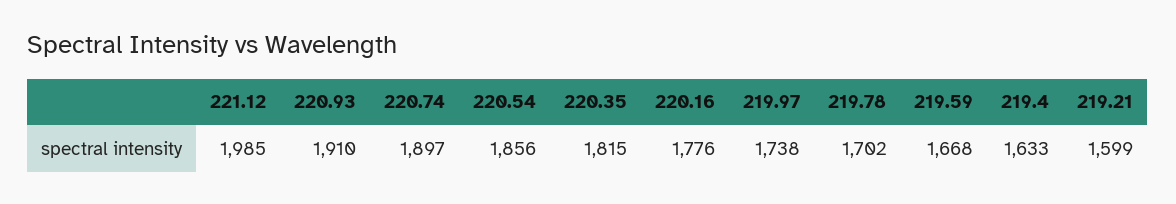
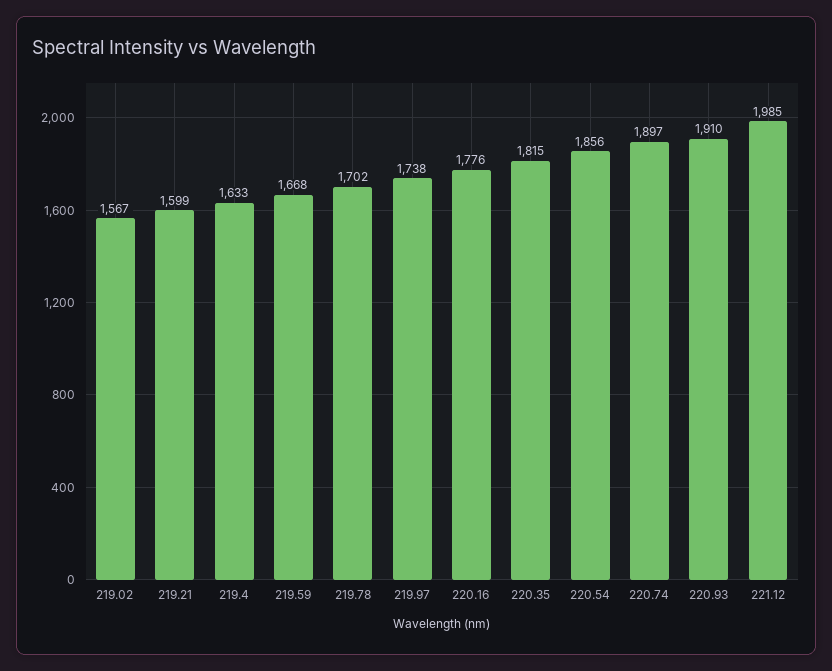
219.02: none -> 1567

